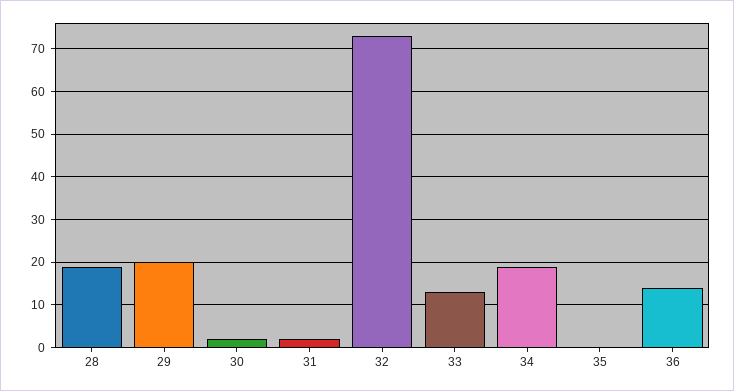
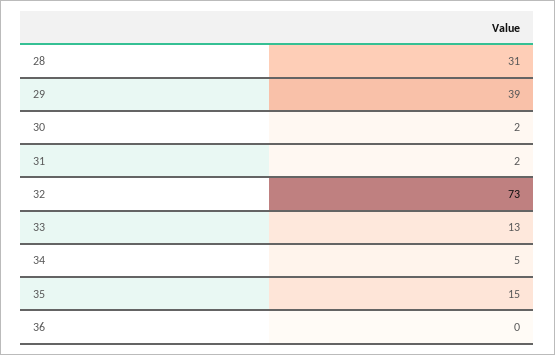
28: 20 -> 31
29: 20 -> 39
34: 20 -> 5
35: 0 -> 15
36: 15 -> 0

